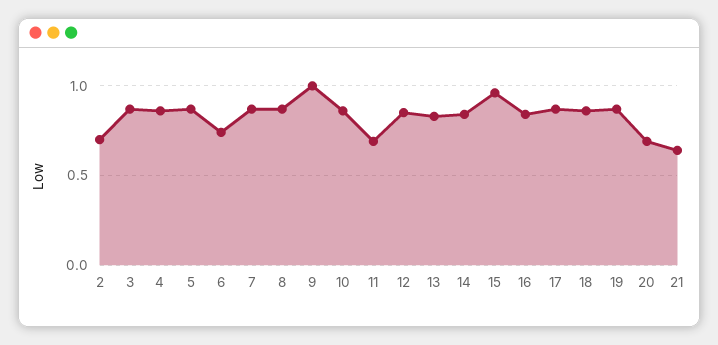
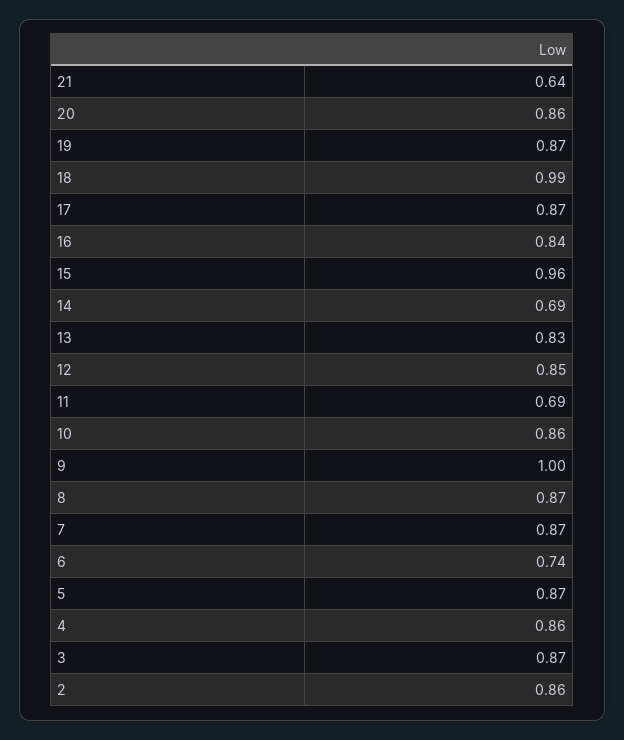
2: 0.7 -> 0.86
14: 0.85 -> 0.69
18: 0.85 -> 0.99
20: 0.7 -> 0.86

